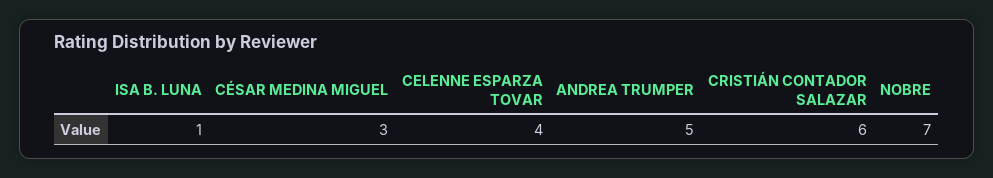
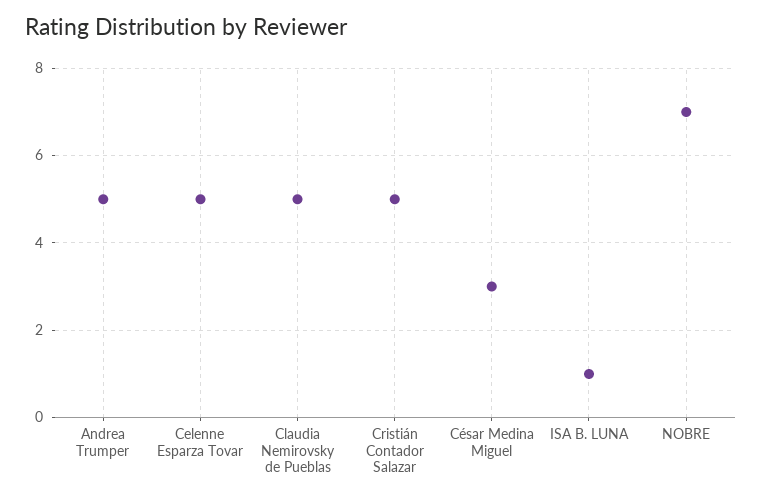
CELENNE ESPARZA TOVAR: 4 -> 5
CRISTIÁN CONTADOR SALAZAR: 6 -> 5
Claudia Nemirovsky de Pueblas: none -> 5

